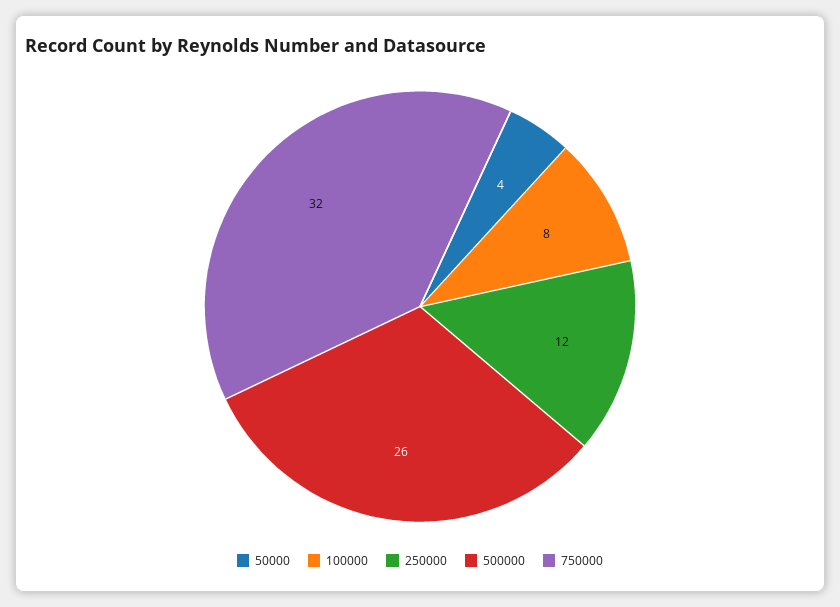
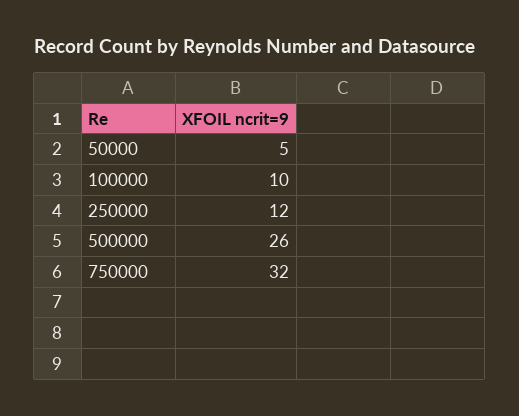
50000: 4 -> 5
100000: 8 -> 10

